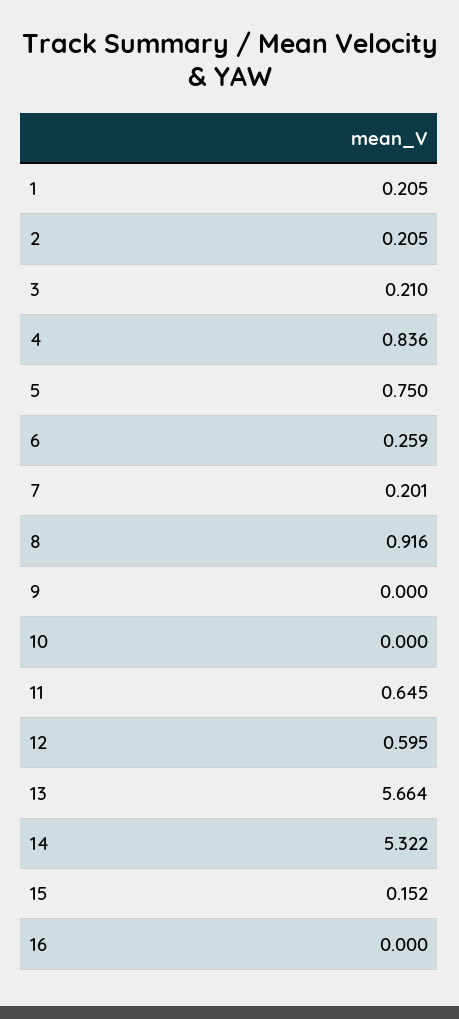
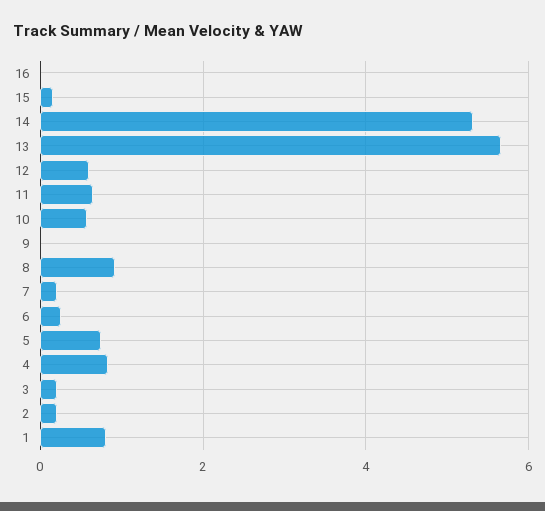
1: 0.205 -> 0.8
10: 0 -> 0.6

